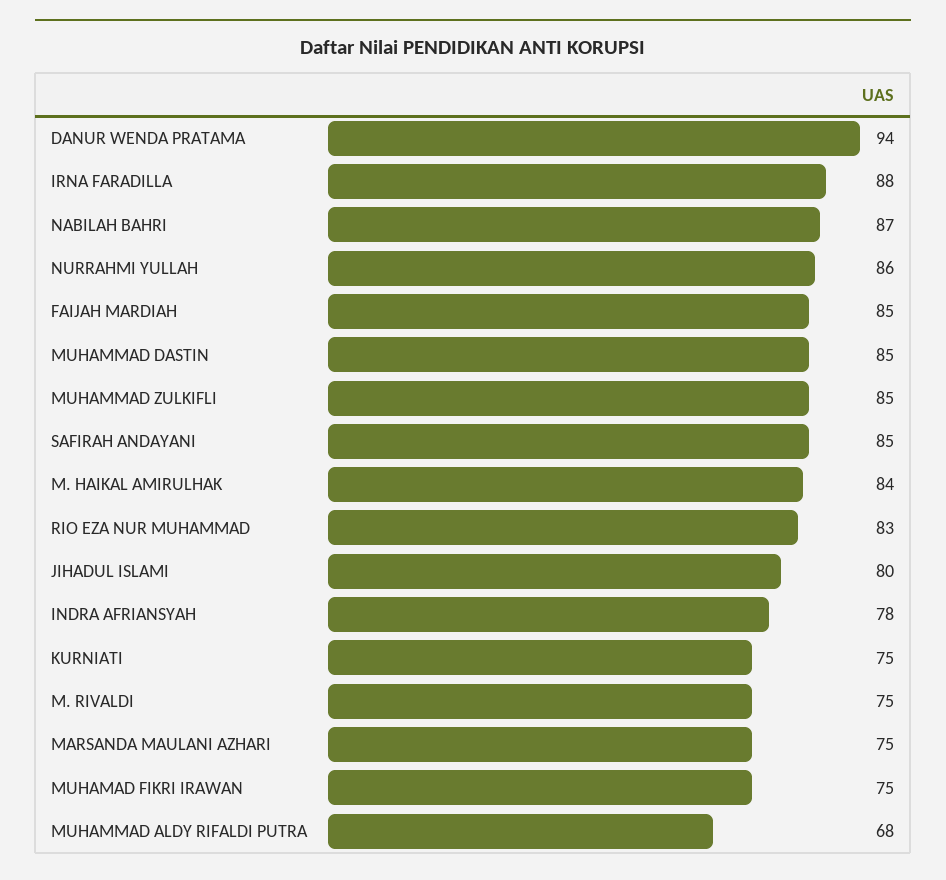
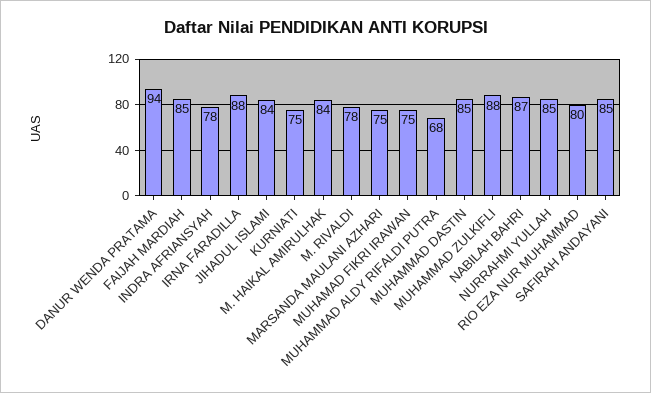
NURRAHMI YULLAH: 86 -> 85
MUHAMMAD ZULKIFLI: 85 -> 88
RIO EZA NUR MUHAMMAD: 83 -> 80
JIHADUL ISLAMI: 80 -> 84
M. RIVALDI: 75 -> 78

